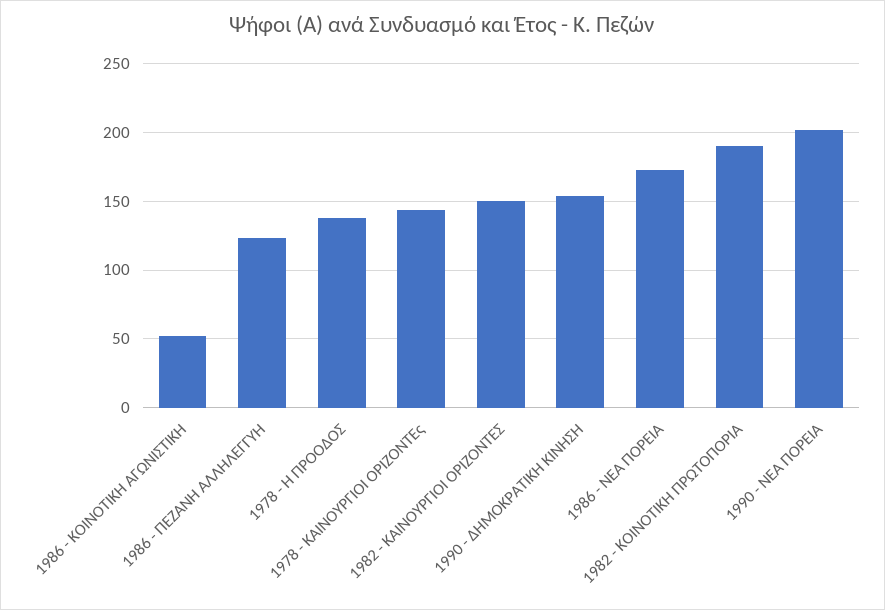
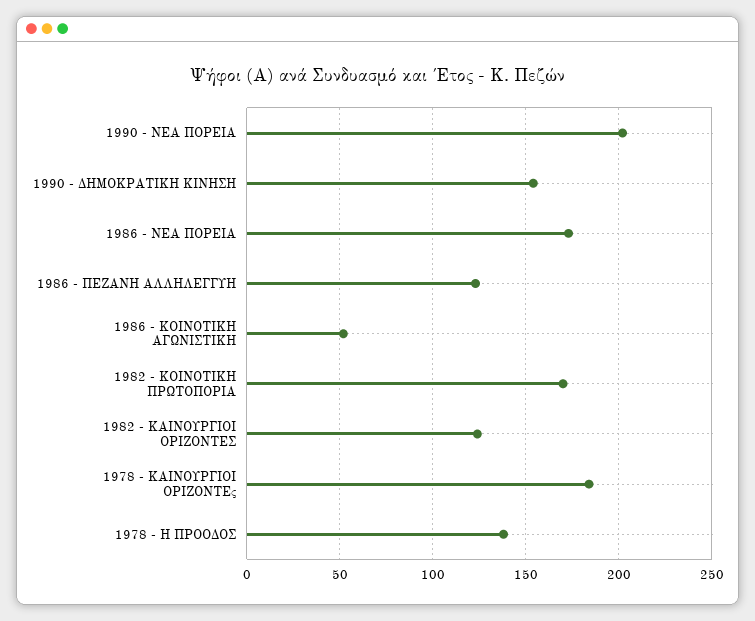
1978 - ΚΑΙΝΟΥΡΓΙΟΙ ΟΡΙΖΟΝΤΕς: 145 -> 185
1982 - ΚΑΙΝΟΥΡΓΙΟΙ ΟΡΙΖΟΝΤΕΣ: 150 -> 125
1982 - ΚΟΙΝΟΤΙΚΗ ΠΡΩΤΟΠΟΡΙΑ: 190 -> 170

